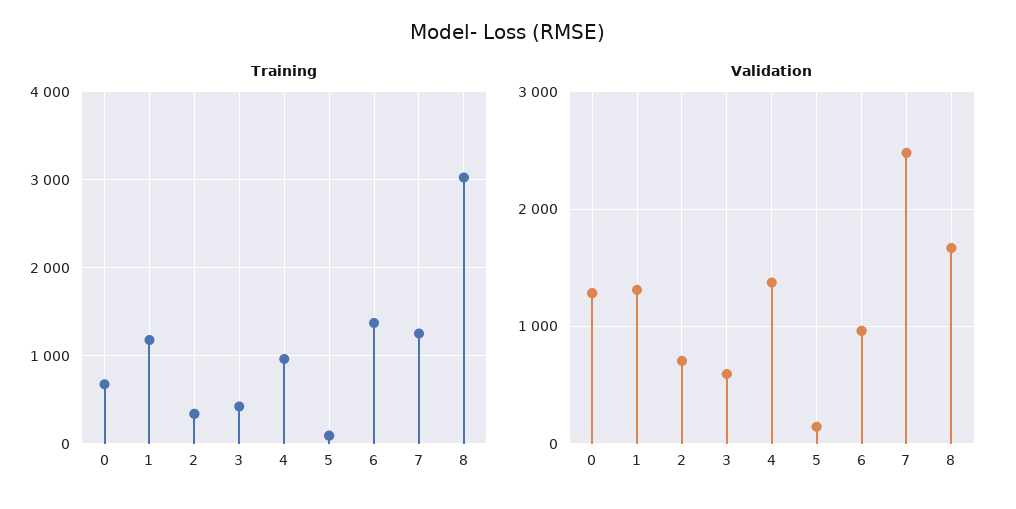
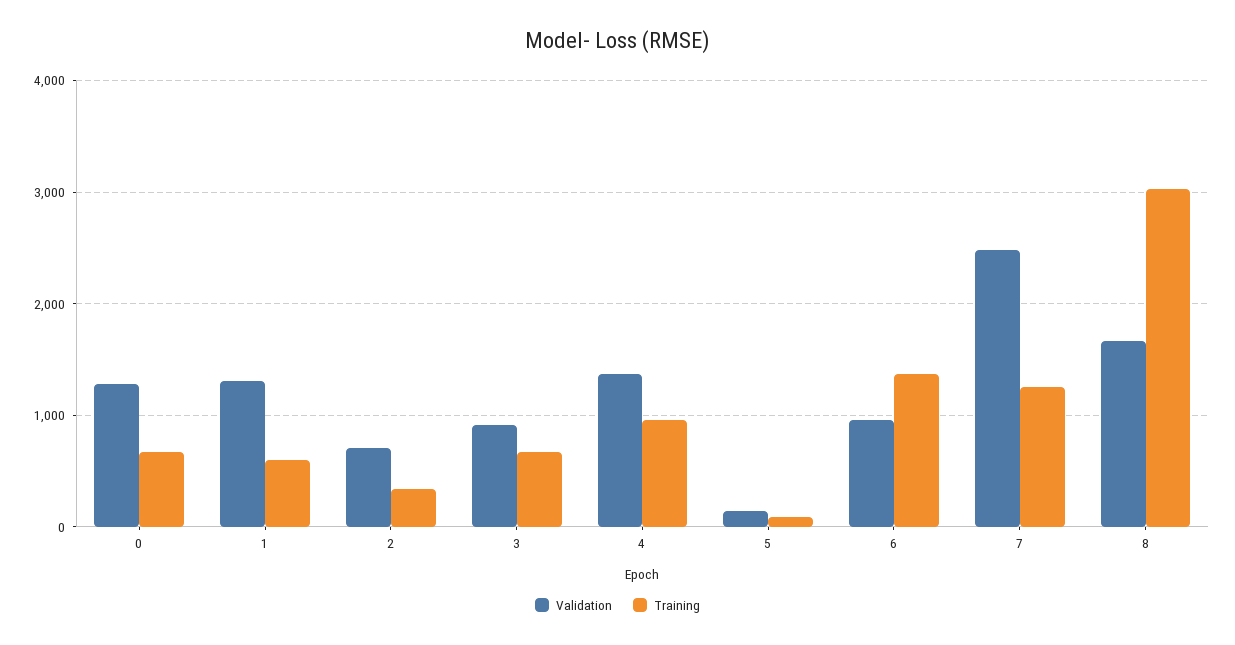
Training, 1: 1200 -> 600
Training, 3: 400 -> 700
Validation, 3: 600 -> 900

